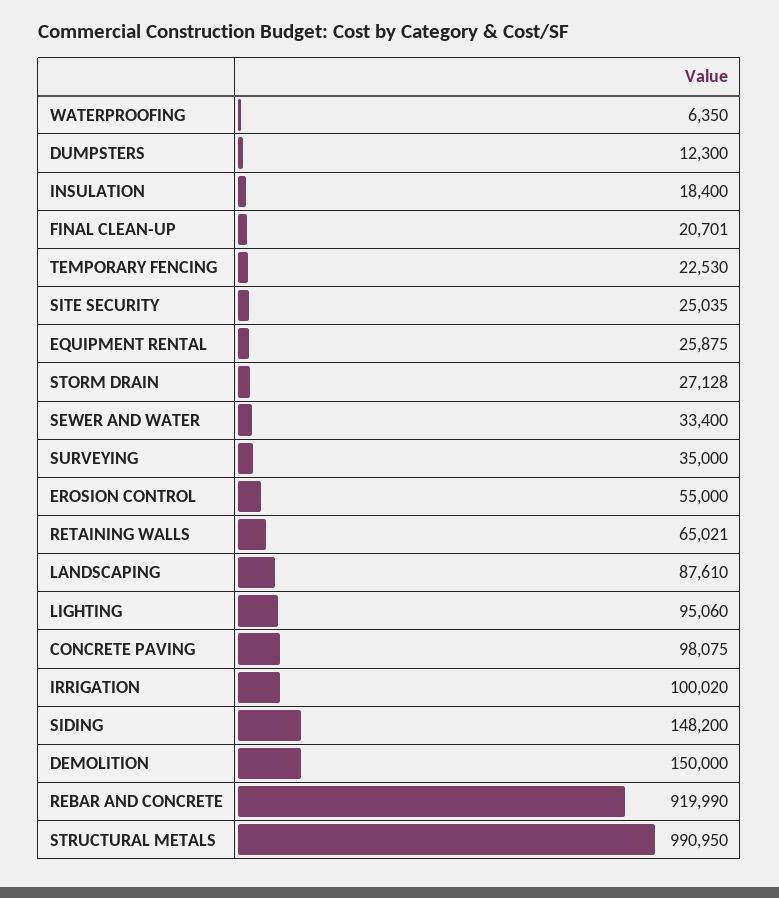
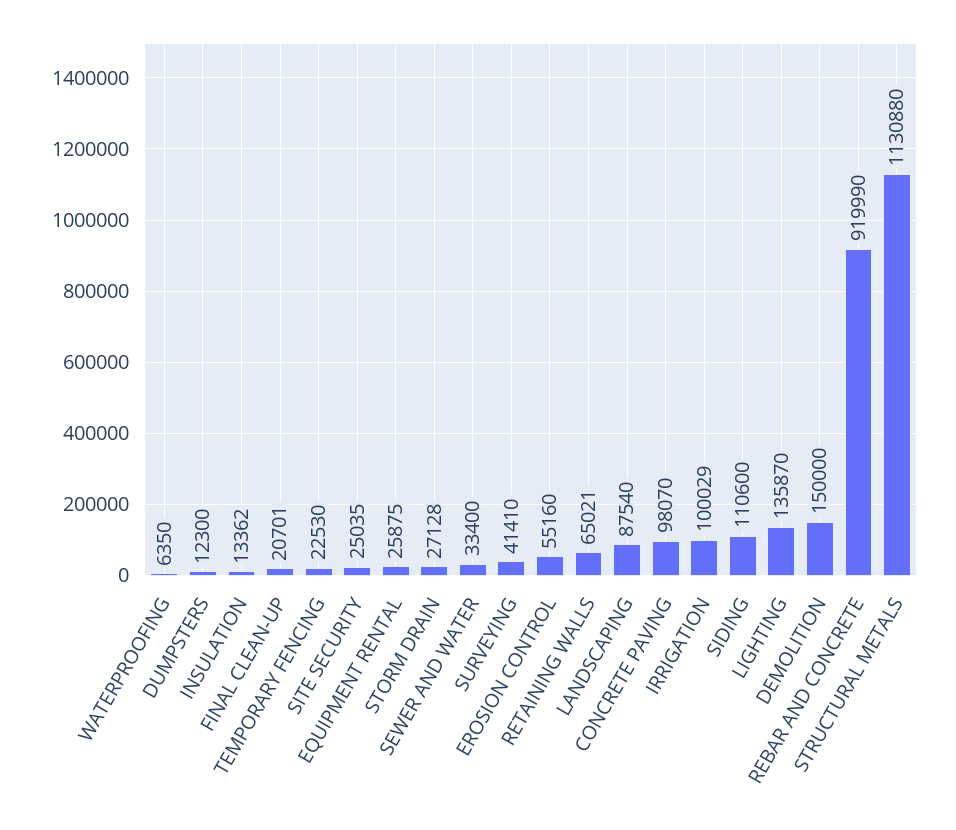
INSULATION: 18400 -> 13362
SURVEYING: 35000 -> 41410
EROSION CONTROL: 55000 -> 55160
LANDSCAPING: 87610 -> 87540
LIGHTING: 95060 -> 135870
CONCRETE PAVING: 98075 -> 98070
IRRIGATION: 100020 -> 100029
SIDING: 148200 -> 110600
STRUCTURAL METALS: 990950 -> 1130880

